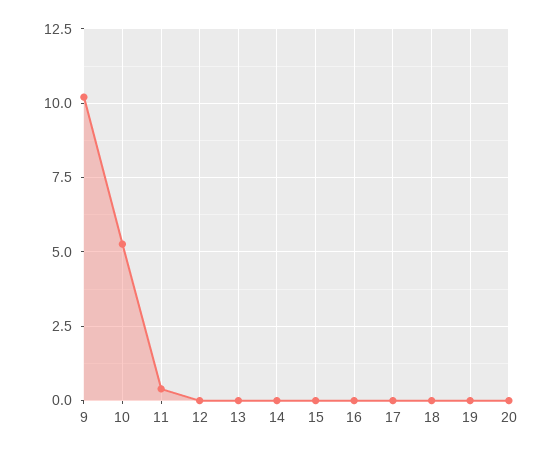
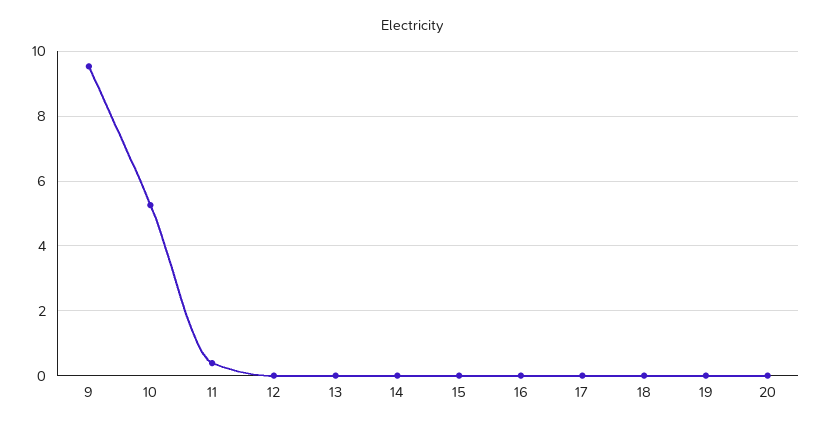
9: 10.25 -> 9.6

